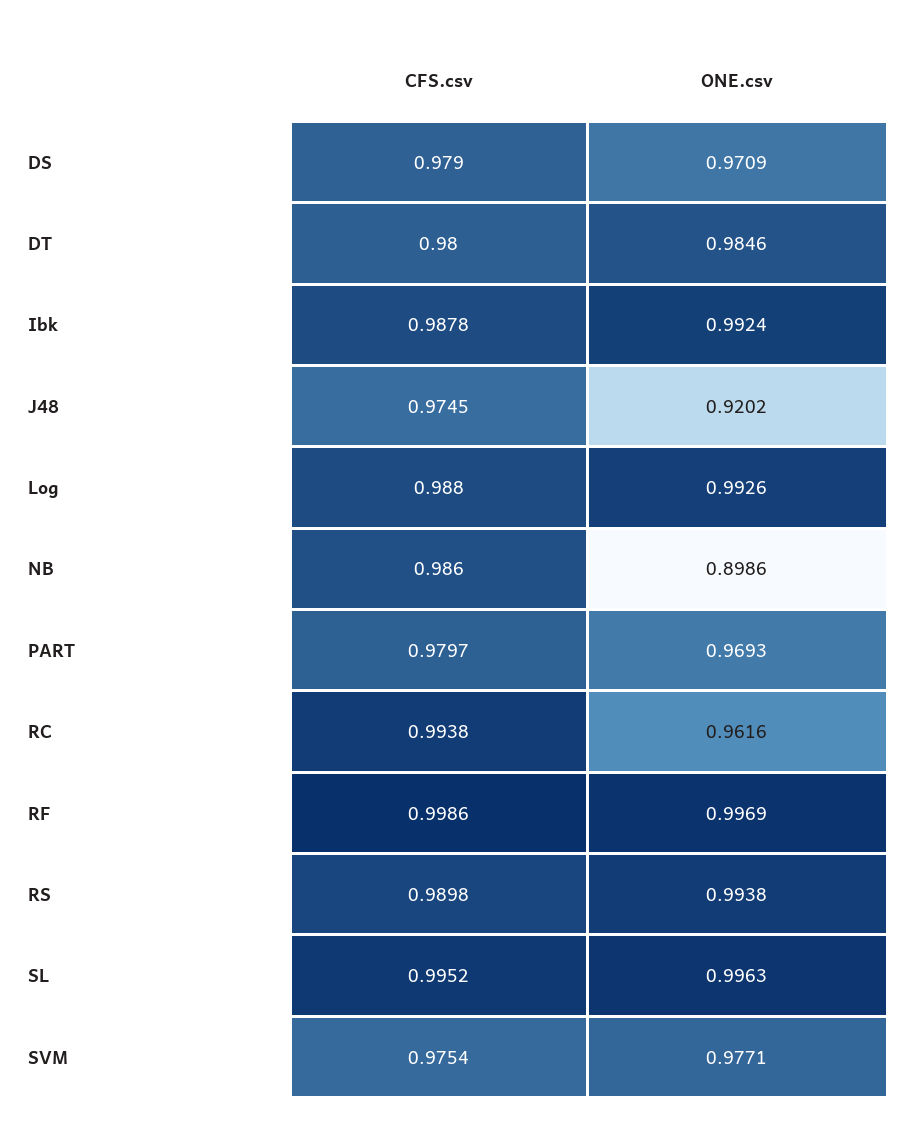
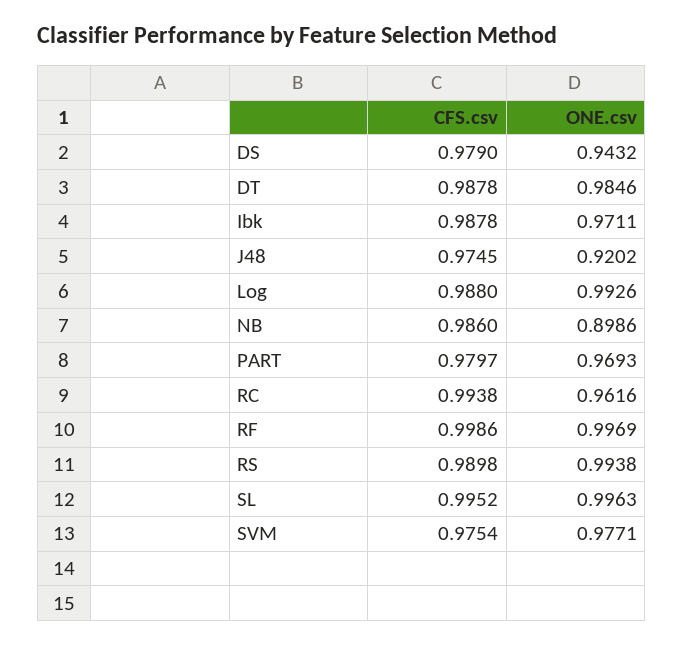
ONE.csv, DS: 0.9709 -> 0.9432
CFS.csv, DT: 0.98 -> 0.9878
ONE.csv, Ibk: 0.9924 -> 0.9711

